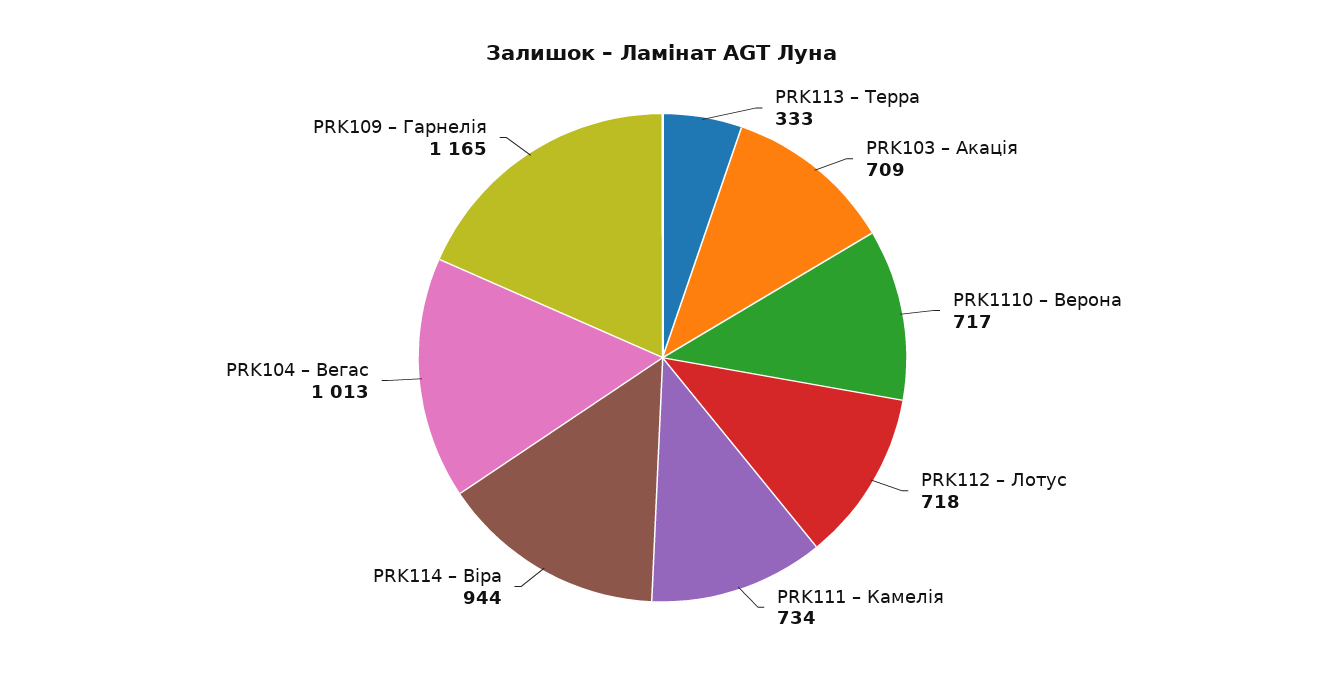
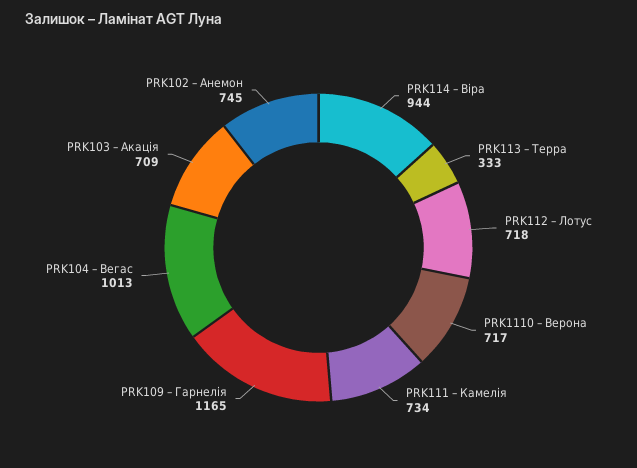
PRK102 – Анемон: none -> 745

